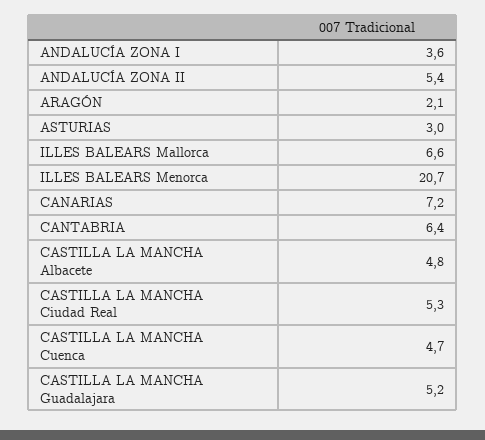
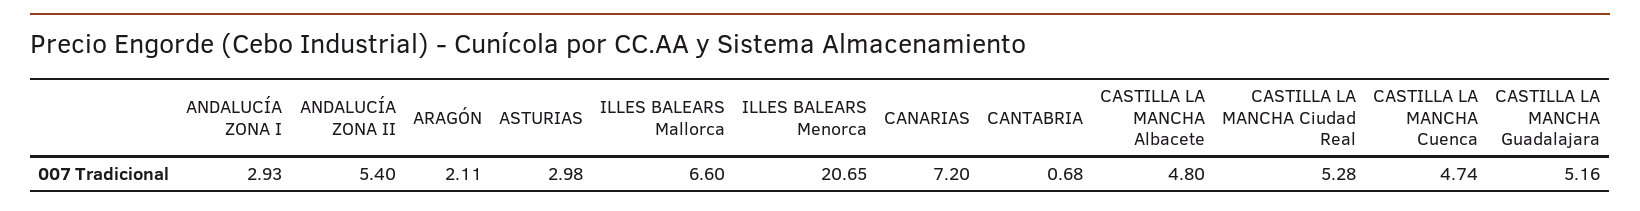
ANDALUCÍA ZONA I: 3.6 -> 2.93
CANTABRIA: 6.4 -> 0.68

